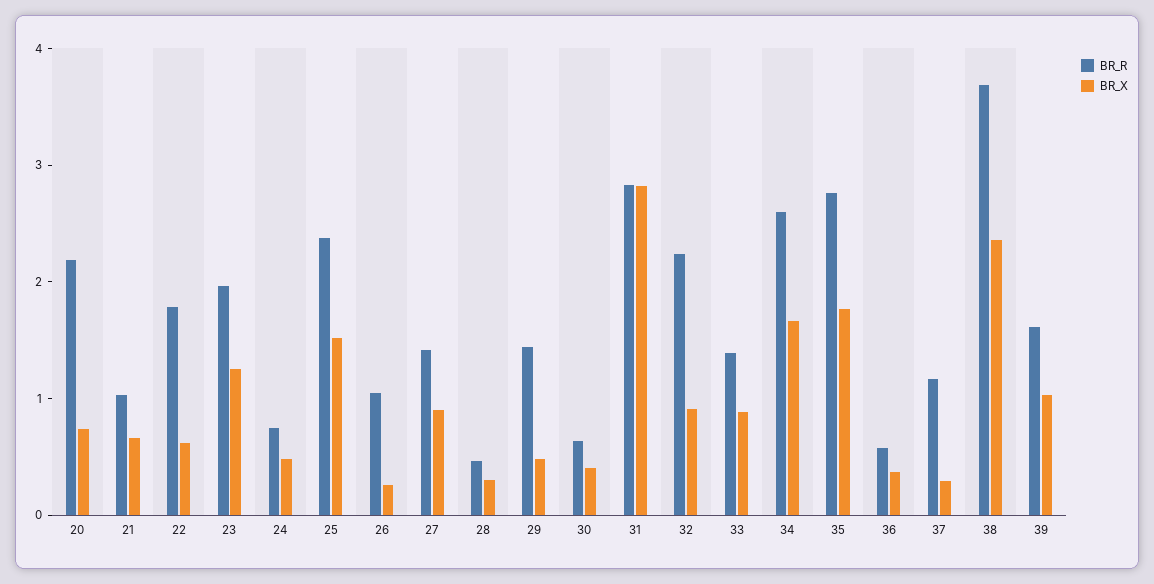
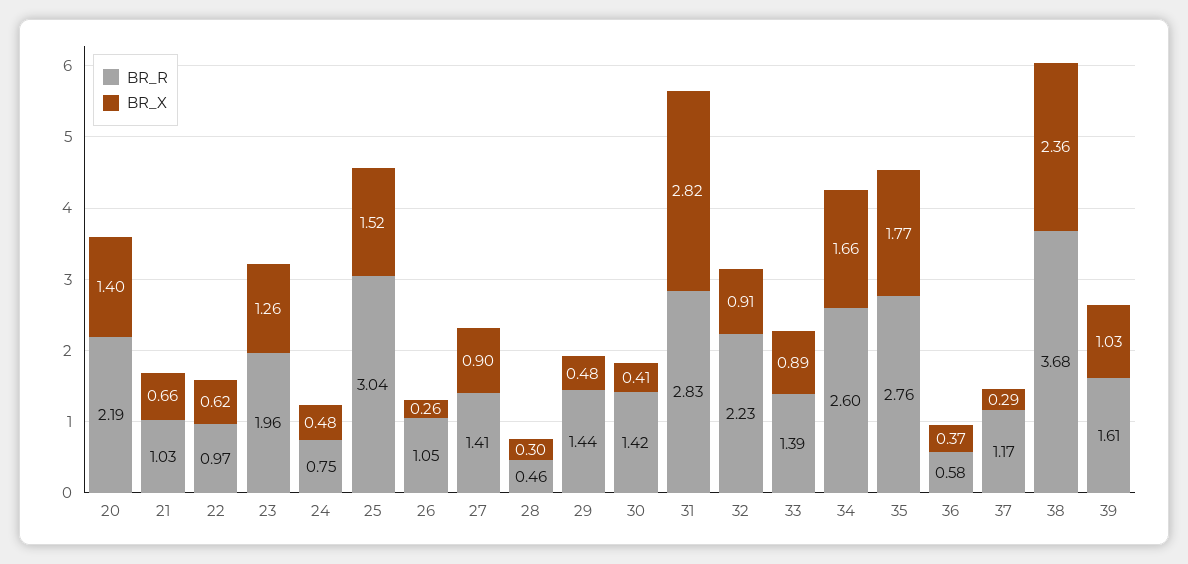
BR_X, 20: 0.8 -> 1.4
BR_R, 22: 1.8 -> 0.97
BR_R, 25: 2.4 -> 3.04
BR_R, 30: 0.6 -> 1.42

